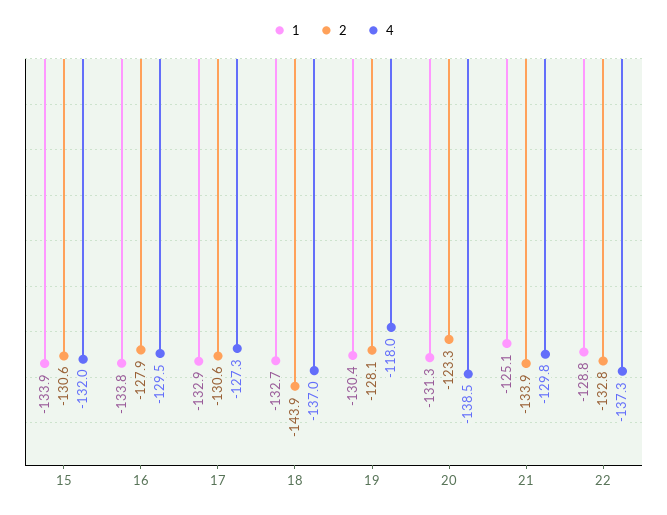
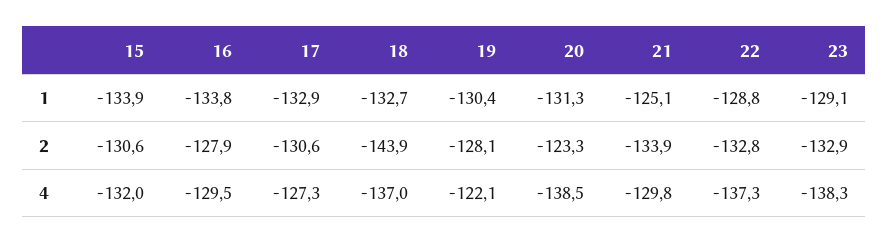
4, 19: -118 -> -122.1
1, 23: none -> -129.1
2, 23: none -> -132.9
4, 23: none -> -138.3

